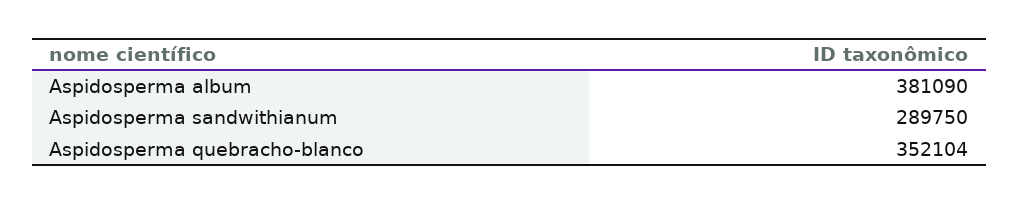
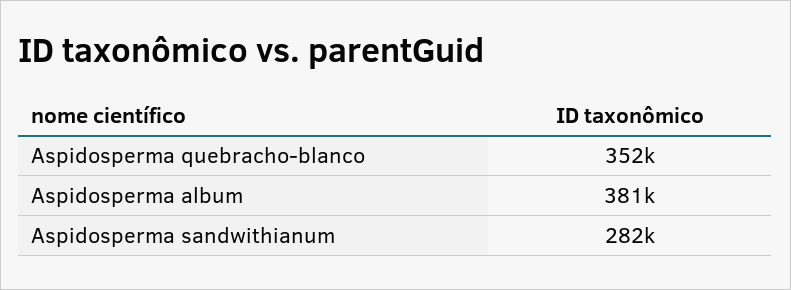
Aspidosperma sandwithianum: 289750 -> 282000

